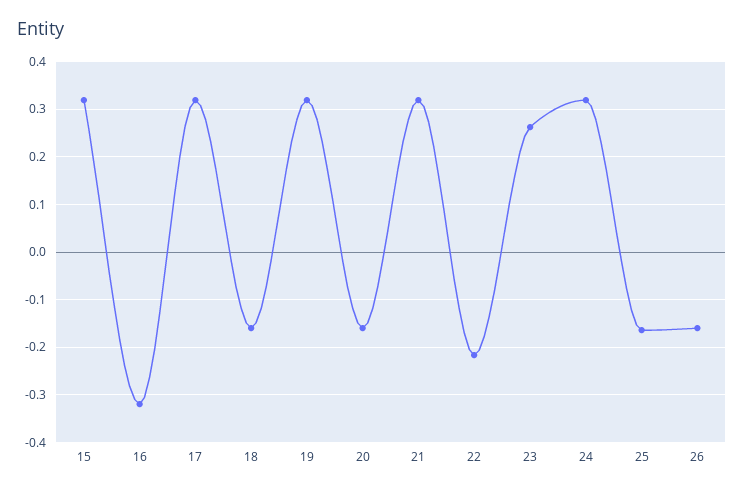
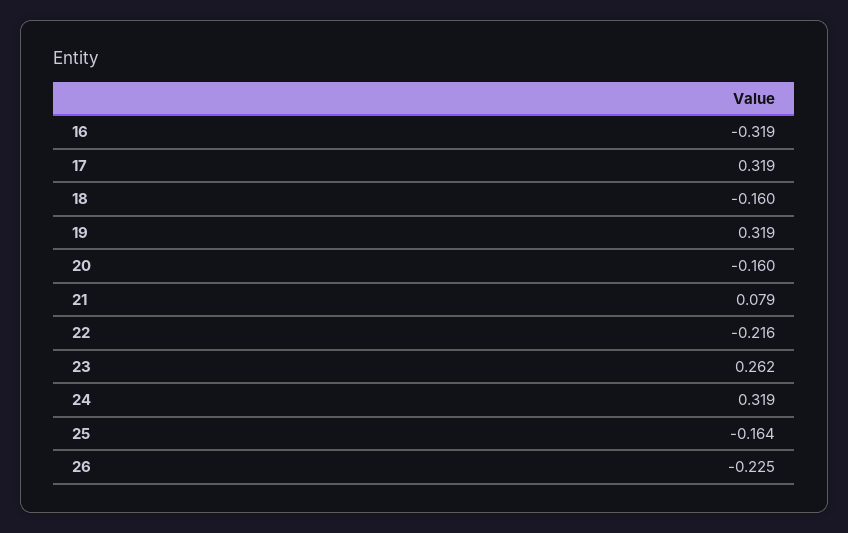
15: 0.32 -> none
21: 0.32 -> 0.079
26: -0.16 -> -0.225

